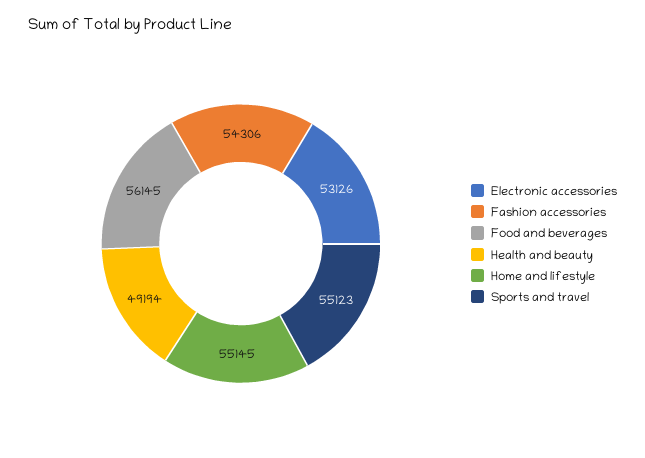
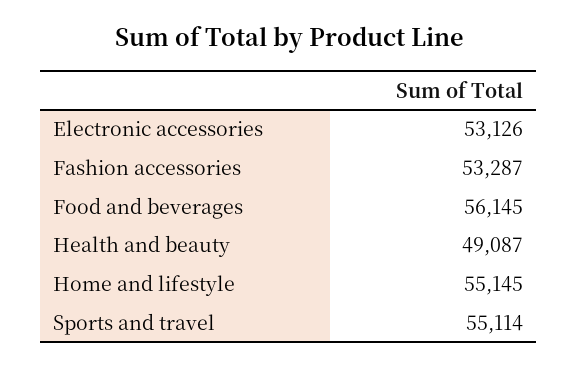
Fashion accessories: 54306 -> 53287
Health and beauty: 49194 -> 49087
Sports and travel: 55123 -> 55114

